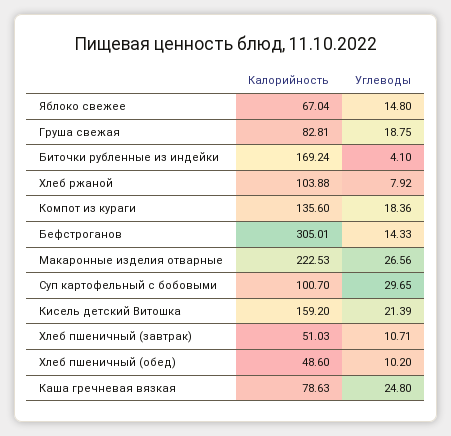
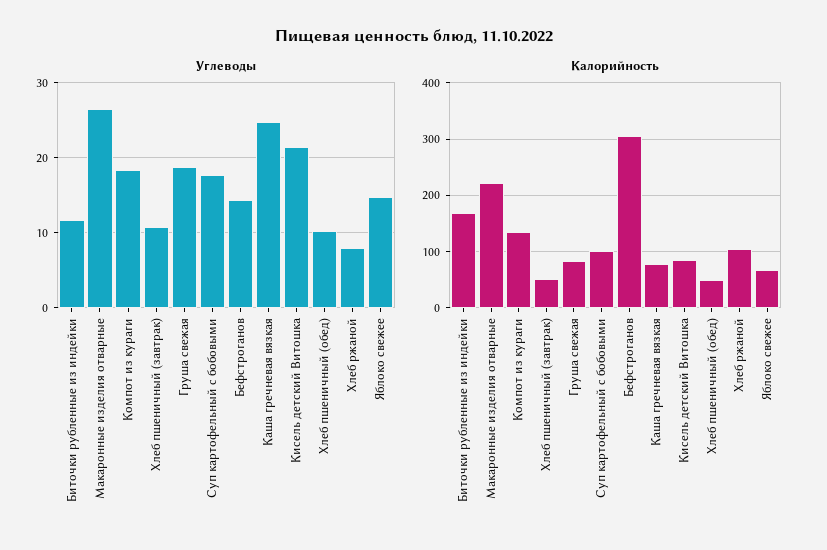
Углеводы, Биточки рубленные из индейки: 4.1 -> 12
Углеводы, Суп картофельный с бобовыми: 29.65 -> 18
Калорийность, Кисель детский Витошка: 159.2 -> 80

